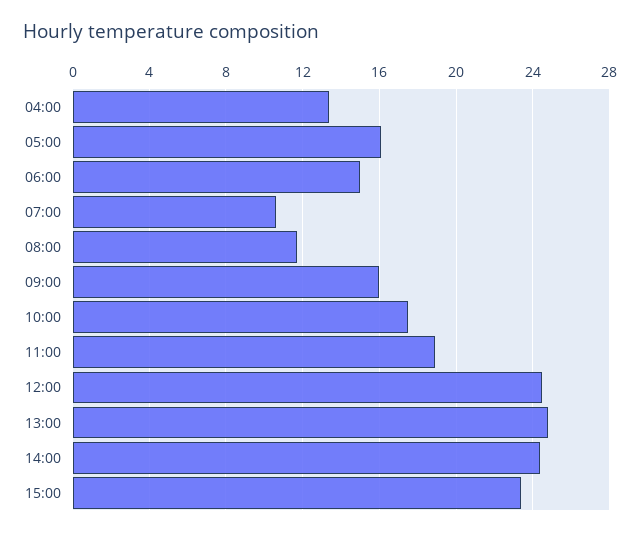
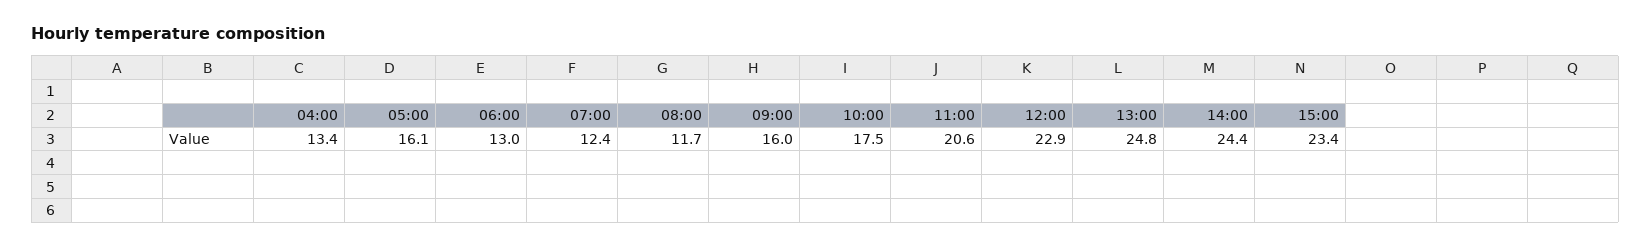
06:00: 15 -> 13
07:00: 10.5 -> 12.4
11:00: 19 -> 20.6
12:00: 24.5 -> 22.9

